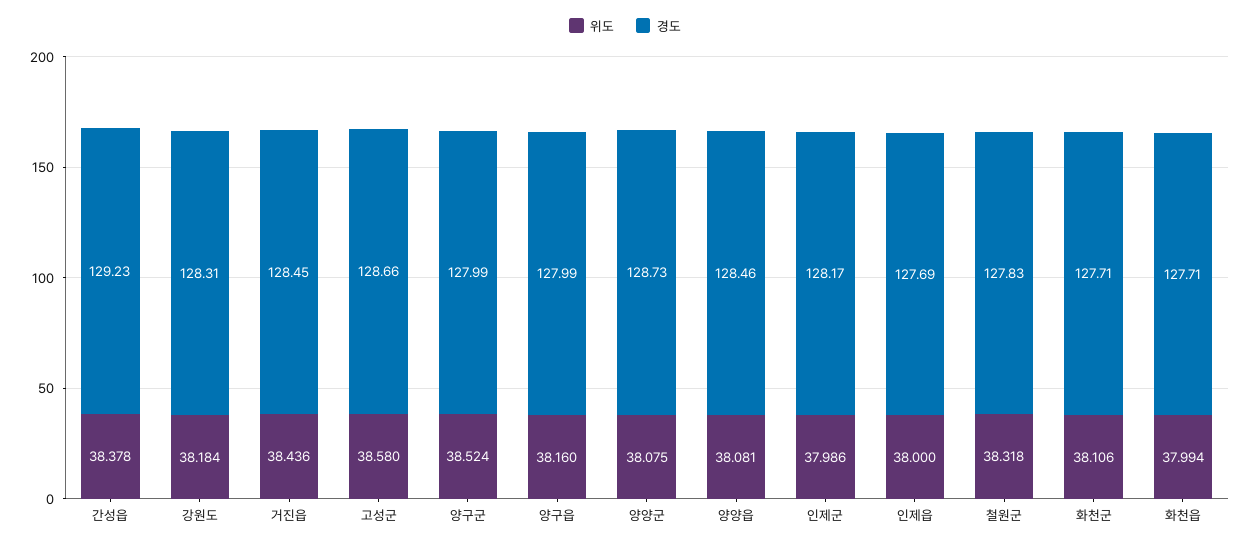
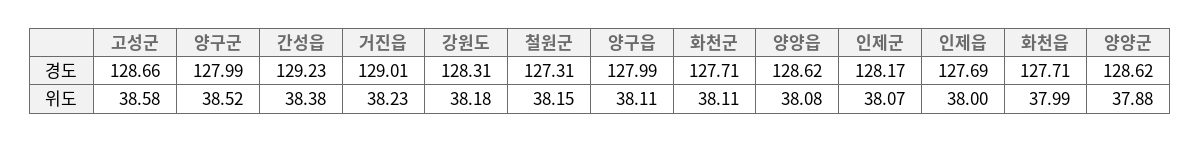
위도, 거진읍: 38.436 -> 38.23
경도, 거진읍: 128.45 -> 129.01
위도, 양구읍: 38.16 -> 38.11
위도, 양양군: 38.075 -> 37.88
경도, 양양군: 128.73 -> 128.62
경도, 양양읍: 128.46 -> 128.62
위도, 인제군: 37.986 -> 38.07
위도, 철원군: 38.318 -> 38.15
경도, 철원군: 127.83 -> 127.31

